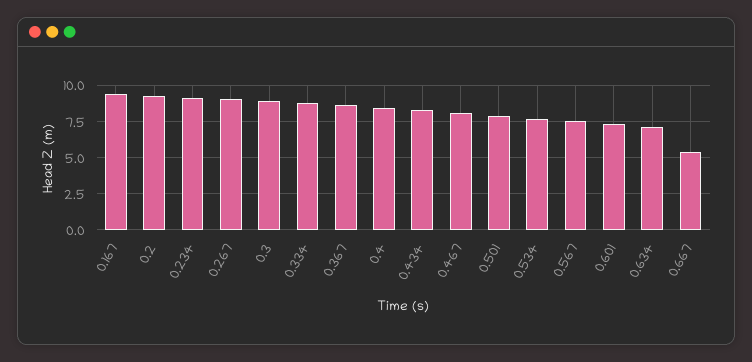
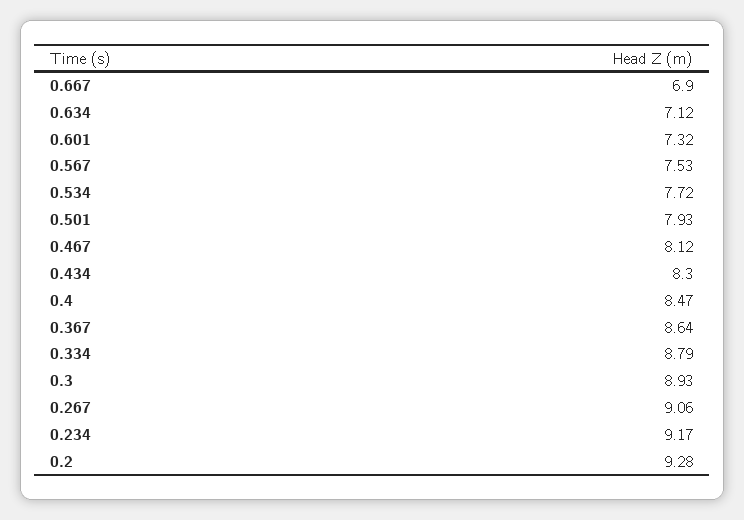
0.167: 9.5 -> none
0.667: 5.5 -> 6.9

